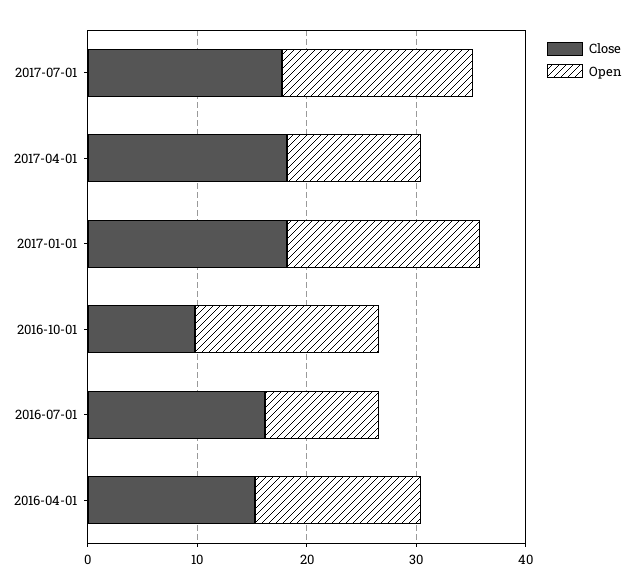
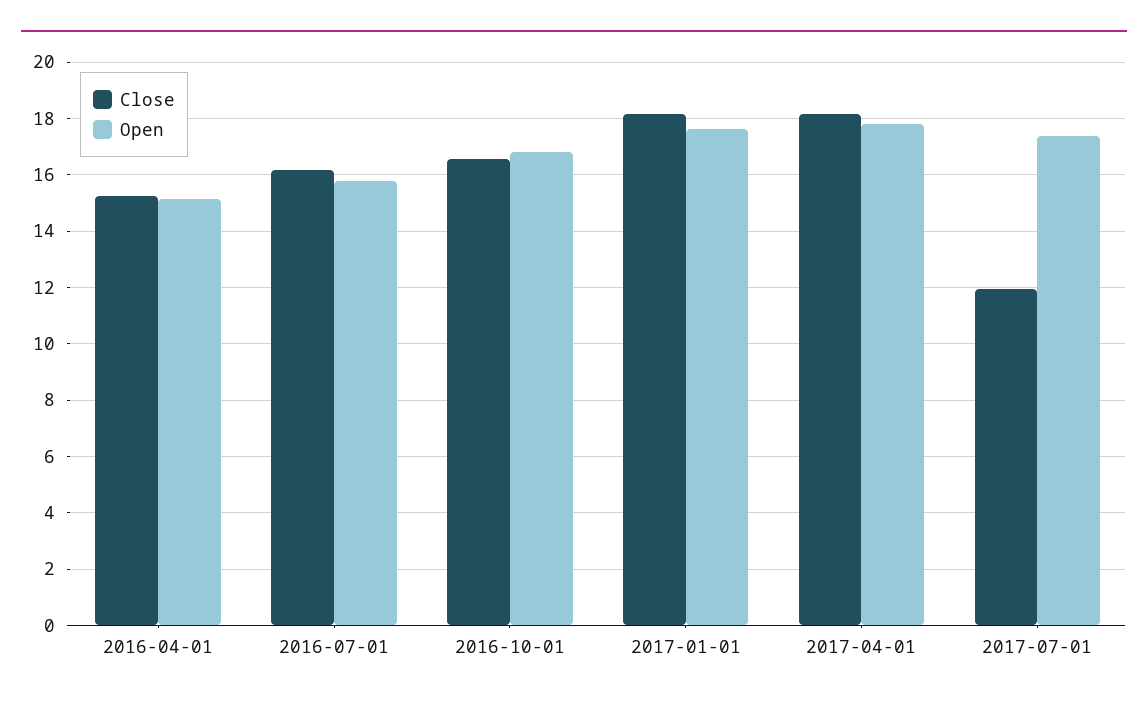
Close, 2017-07-01: 18 -> 12
Open, 2017-04-01: 12 -> 17.75
Close, 2016-10-01: 10 -> 16.5
Open, 2016-07-01: 10 -> 15.75

